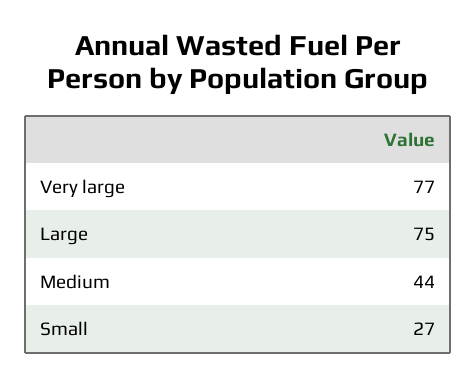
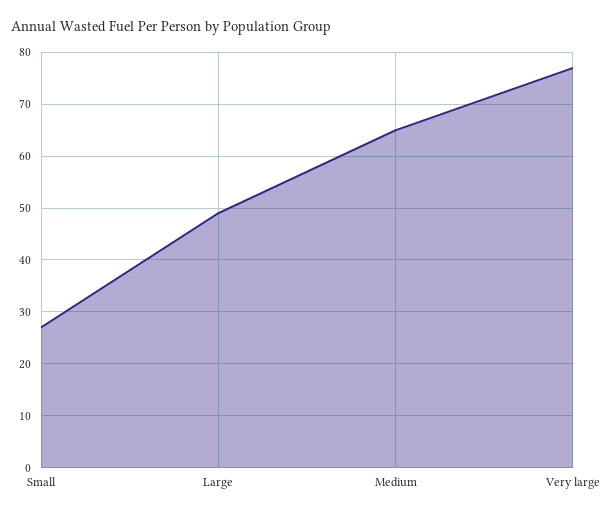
Large: 75 -> 50
Medium: 44 -> 65

